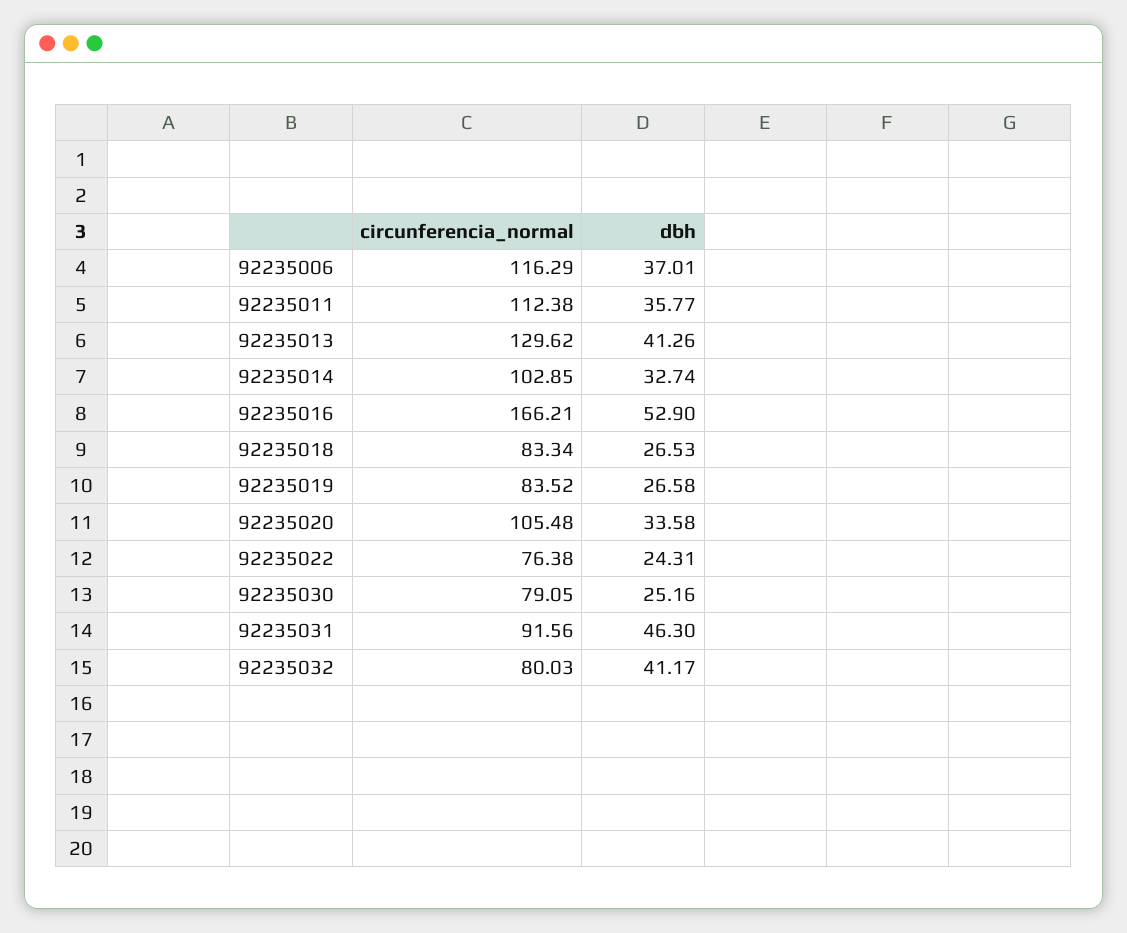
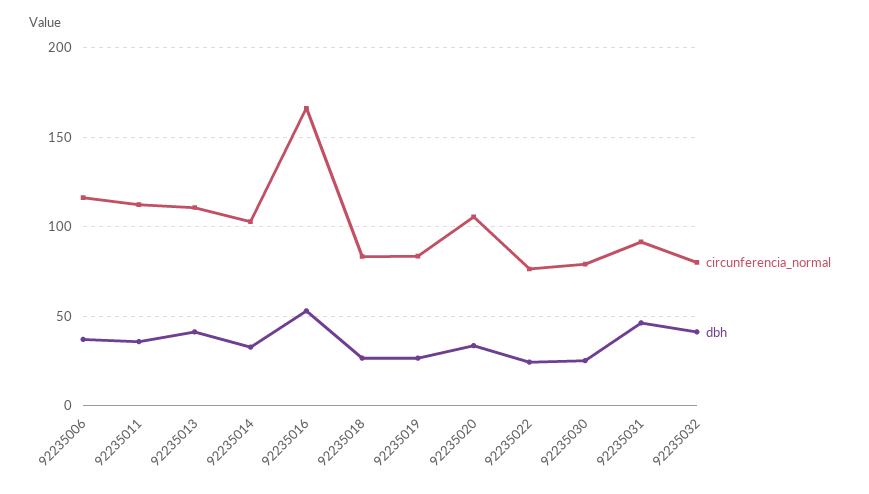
circunferencia_normal, 92235013: 129.62 -> 110

